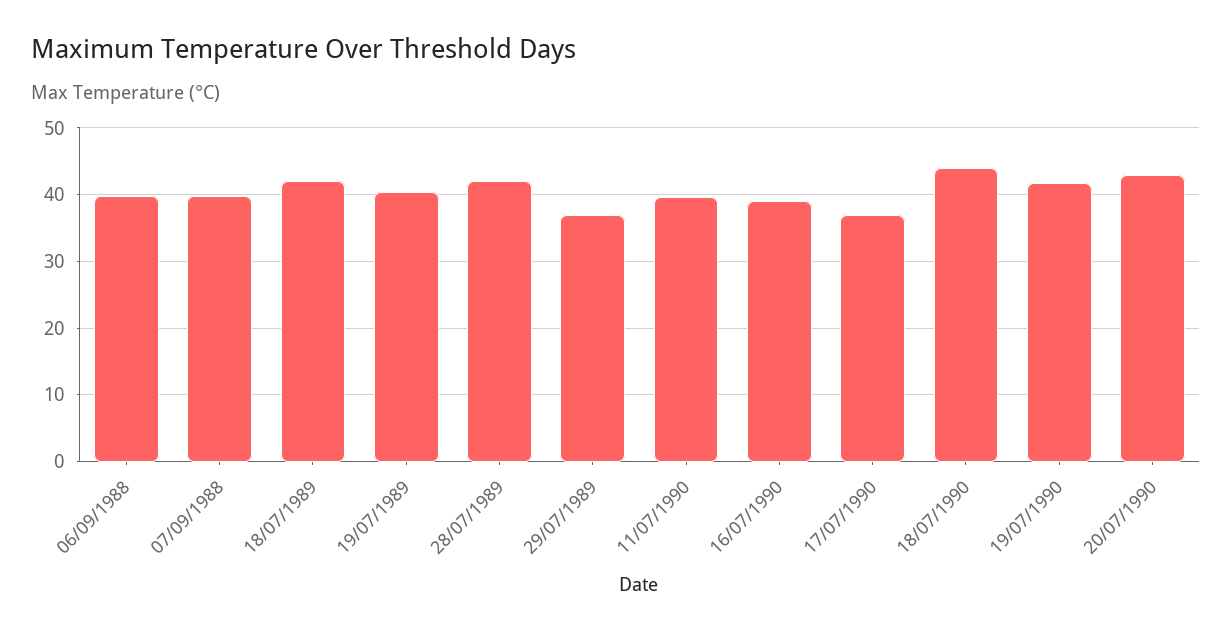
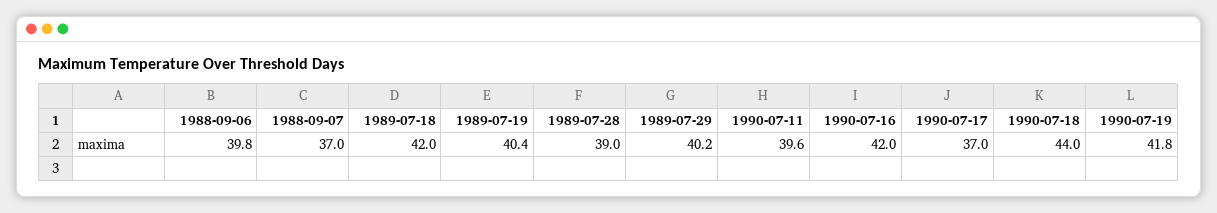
07/09/1988: 40 -> 37
28/07/1989: 42 -> 39
29/07/1989: 37 -> 40.2
16/07/1990: 39 -> 42
20/07/1990: 43 -> none

